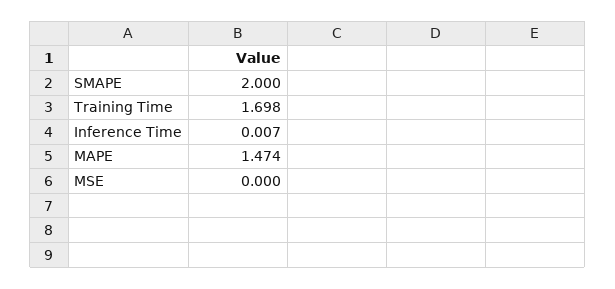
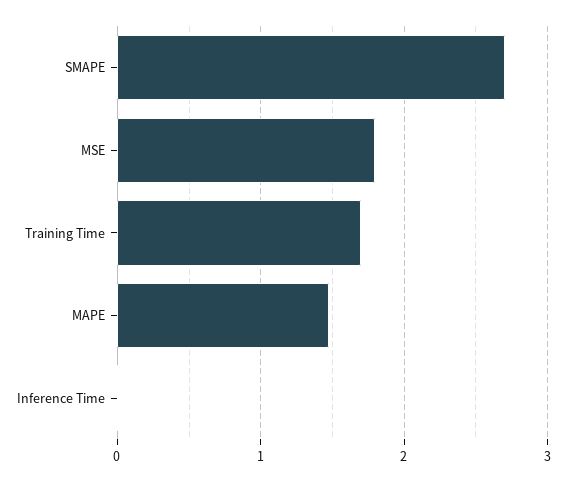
SMAPE: 2 -> 2.7
MSE: 0 -> 1.8

